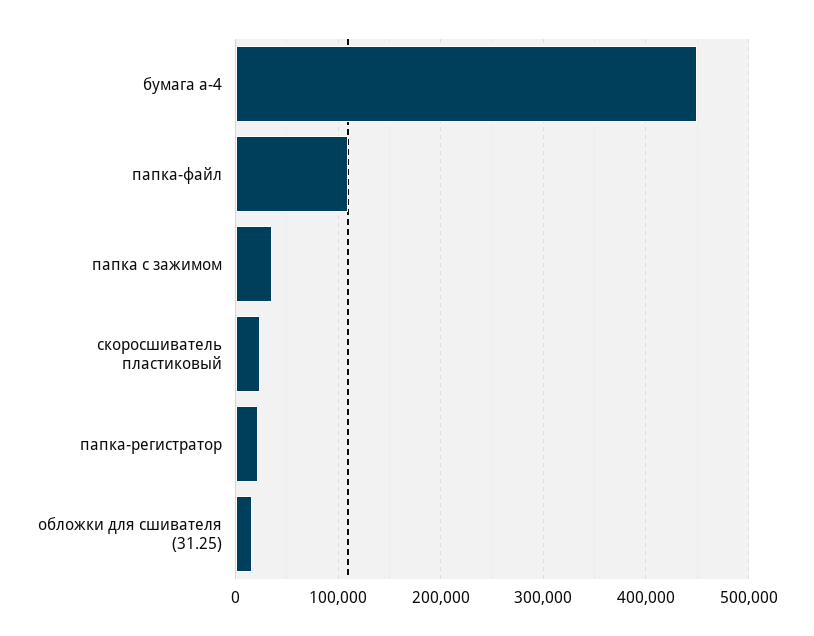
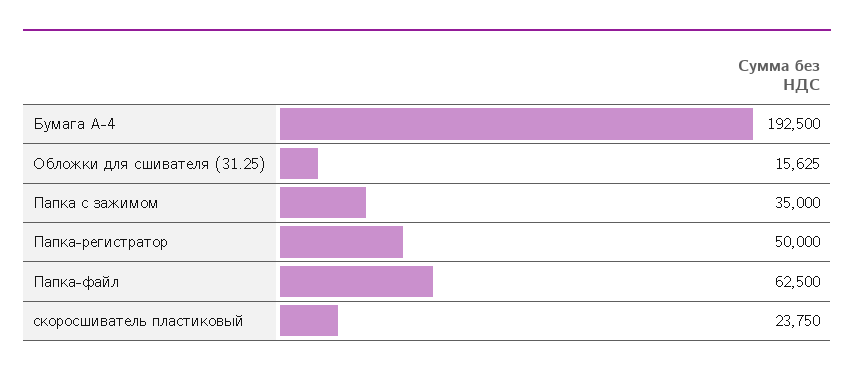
бумага а-4: 450000 -> 192500
папка-файл: 110000 -> 62500
папка-регистратор: 20000 -> 50000

